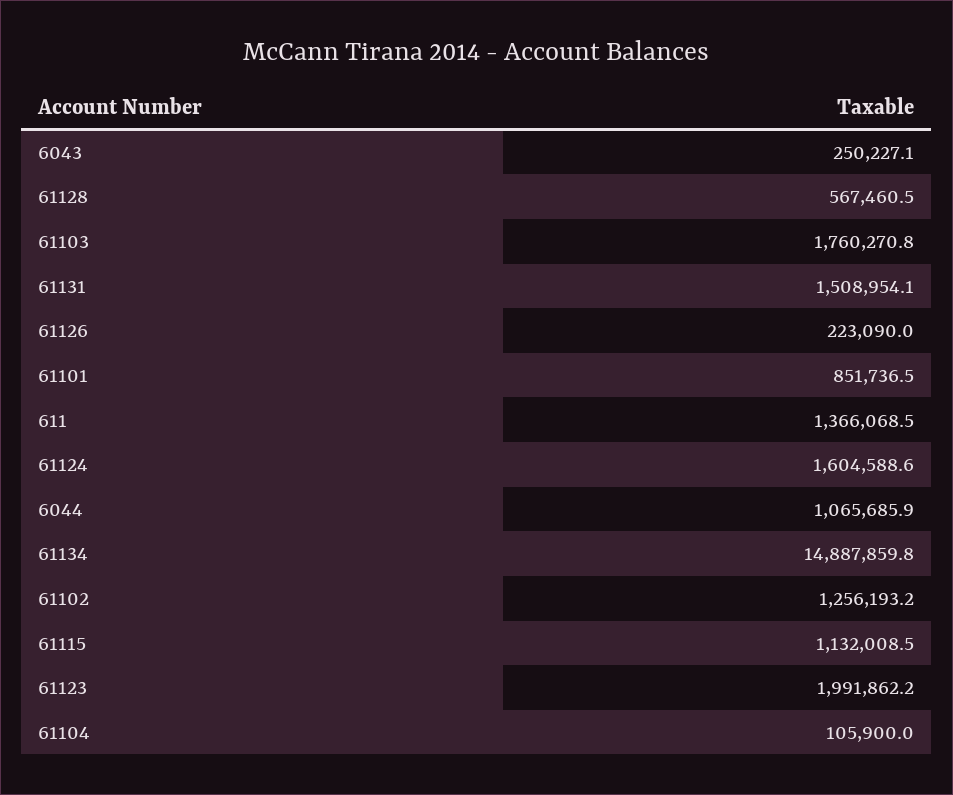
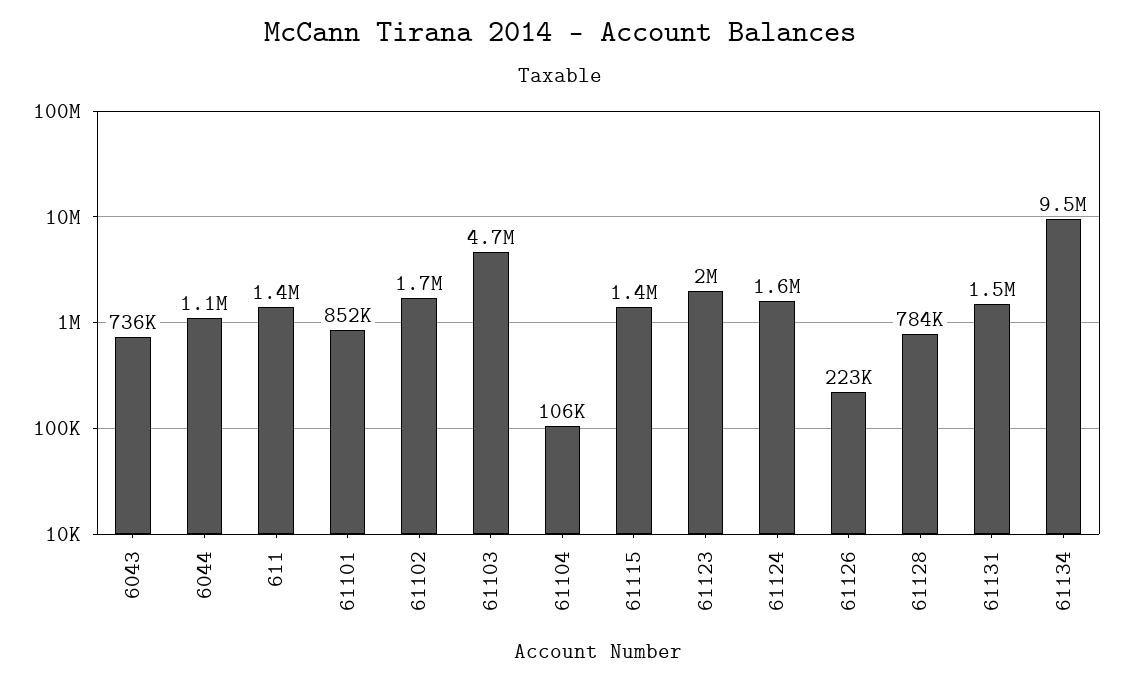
6043: 250227.1 -> 736000
61128: 567460.5 -> 784000
61103: 1760270.8 -> 4700000
61134: 14887859.8 -> 9500000
61102: 1256193.2 -> 1700000
61115: 1132008.5 -> 1400000

